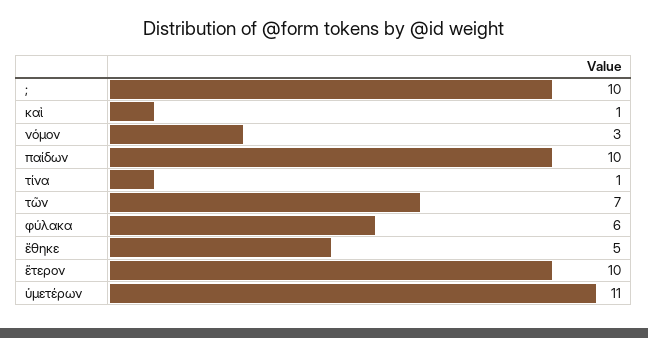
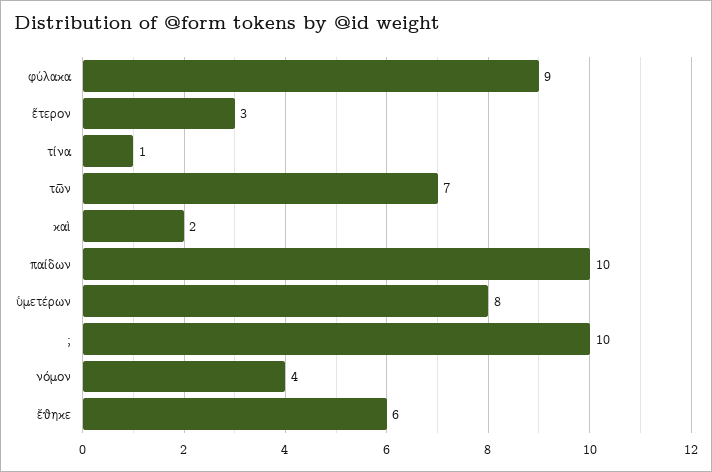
καὶ: 1 -> 2
νόμον: 3 -> 4
φύλακα: 6 -> 9
ἔθηκε: 5 -> 6
ἕτερον: 10 -> 3
ὑμετέρων: 11 -> 8

